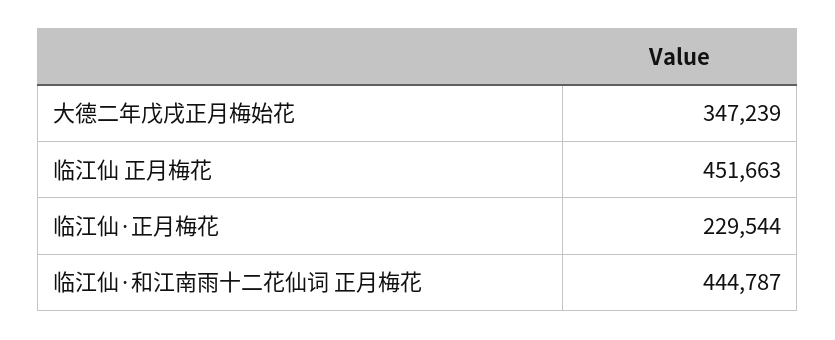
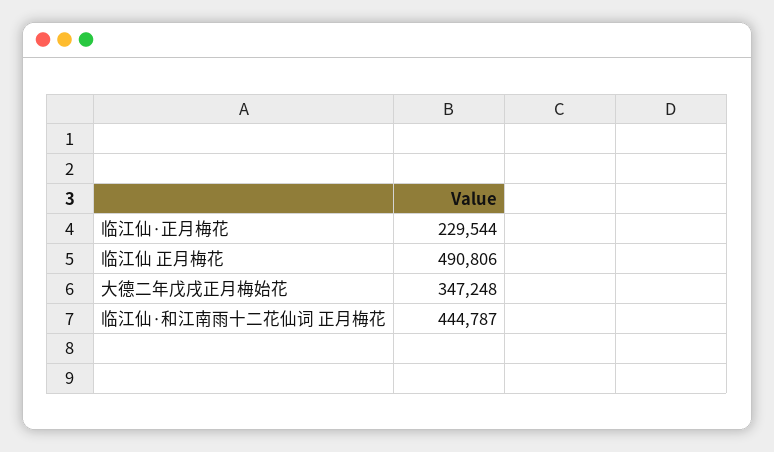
大德二年戊戌正月梅始花: 347239 -> 347248
临江仙 正月梅花: 451663 -> 490806

